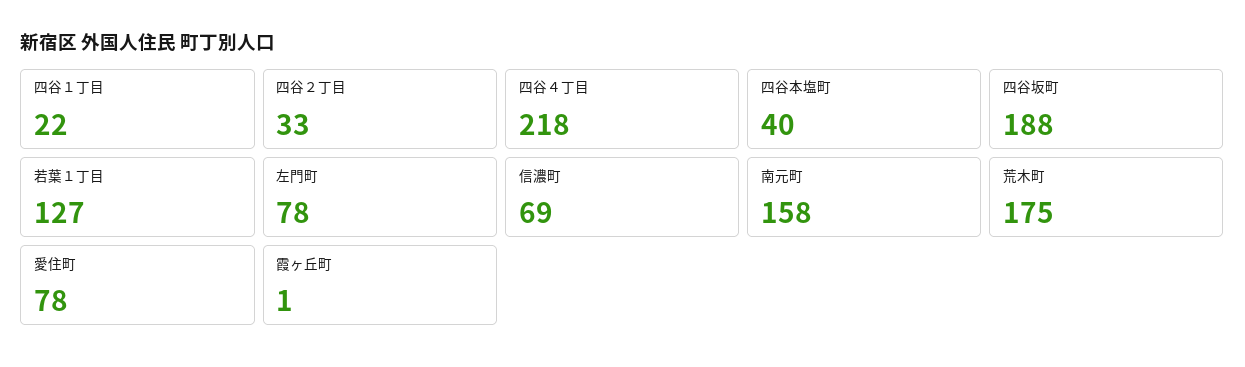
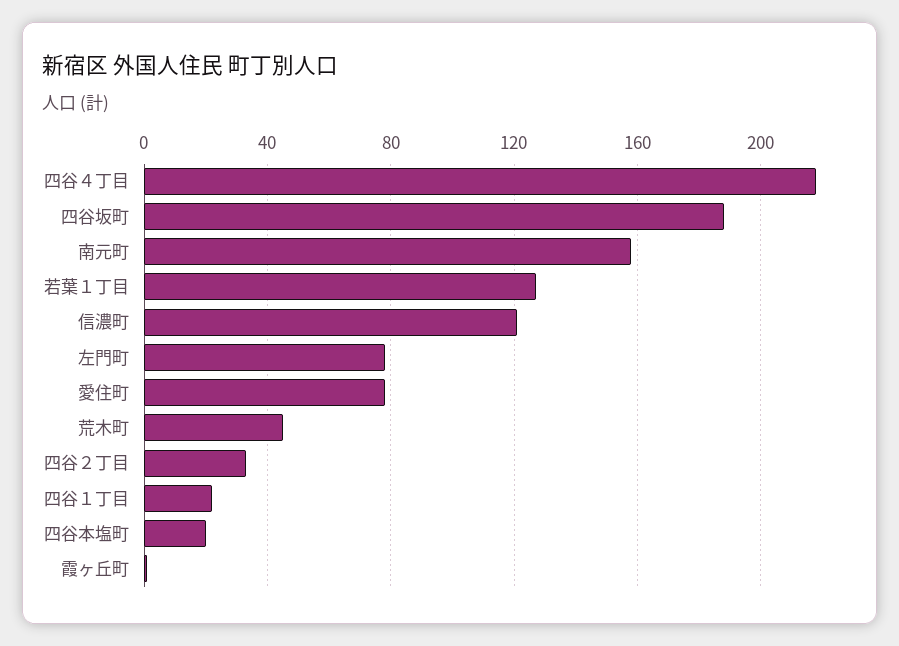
四谷本塩町: 40 -> 20
信濃町: 69 -> 120
荒木町: 175 -> 45

